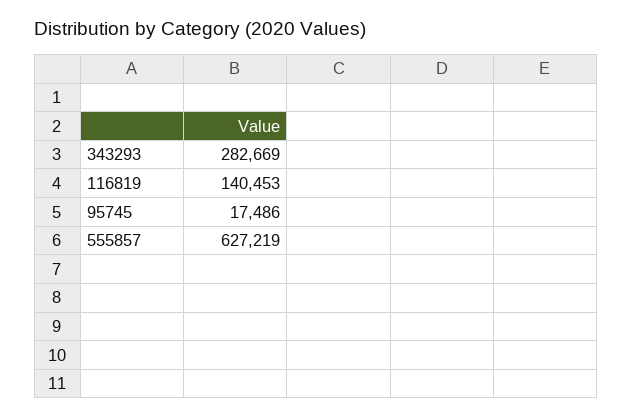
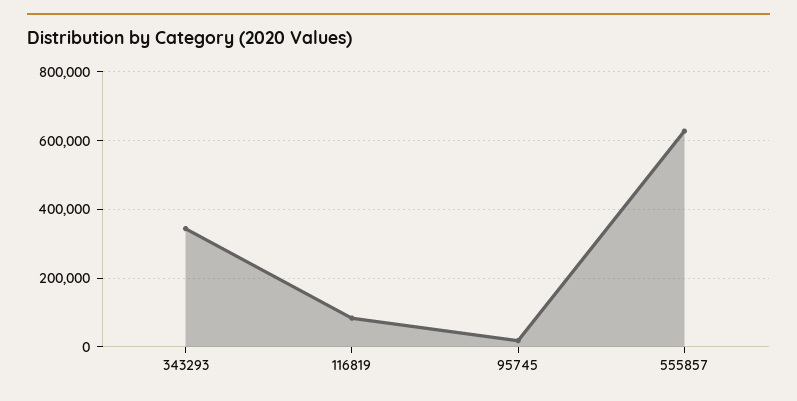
343293: 282669 -> 340000
116819: 140453 -> 80000

